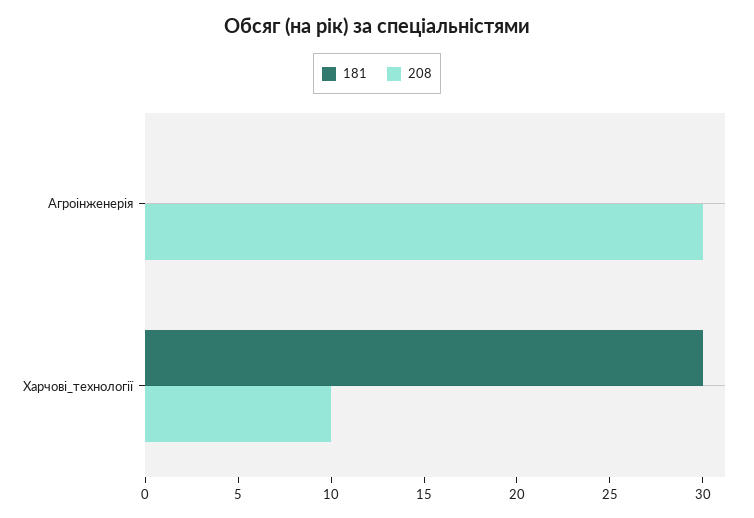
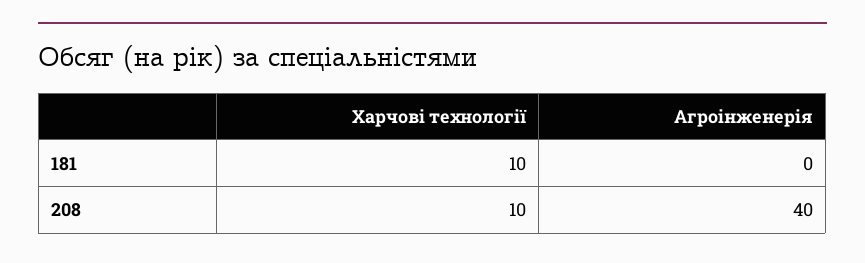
208, Агроінженерія: 30 -> 40
181, Харчові_технології: 30 -> 10

